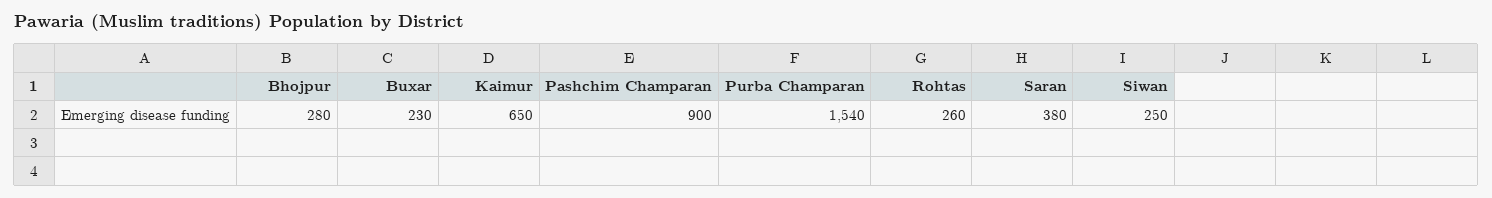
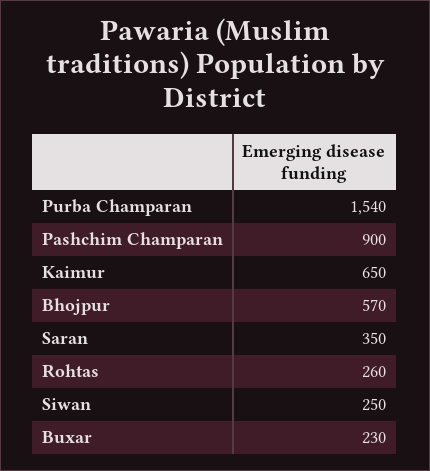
Bhojpur: 280 -> 570
Saran: 380 -> 350

